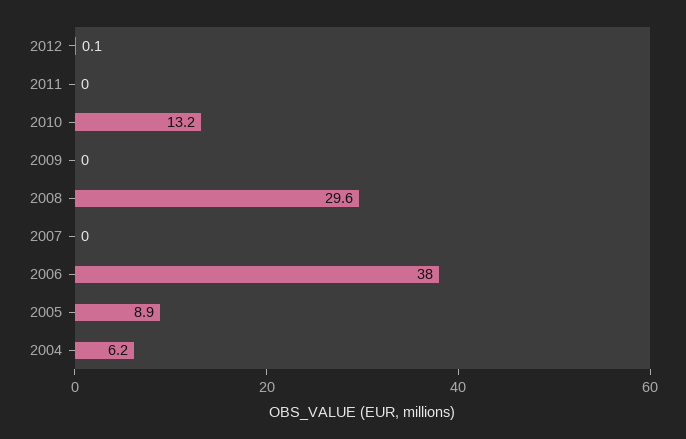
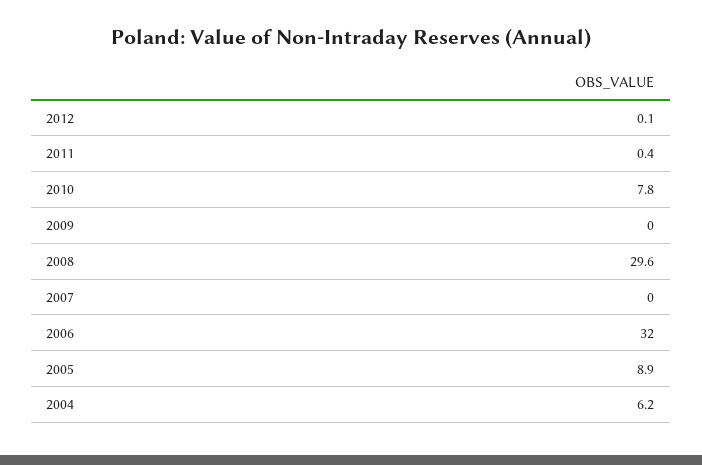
2011: 0 -> 0.4
2010: 13.2 -> 7.8
2006: 38 -> 32

